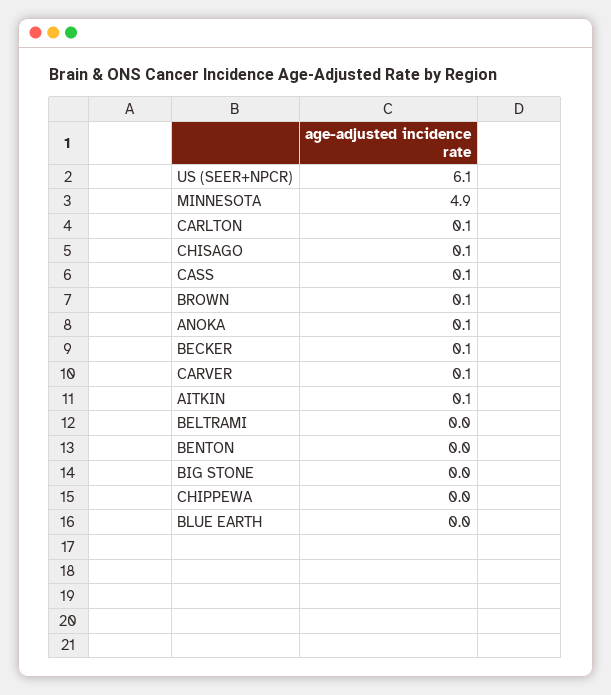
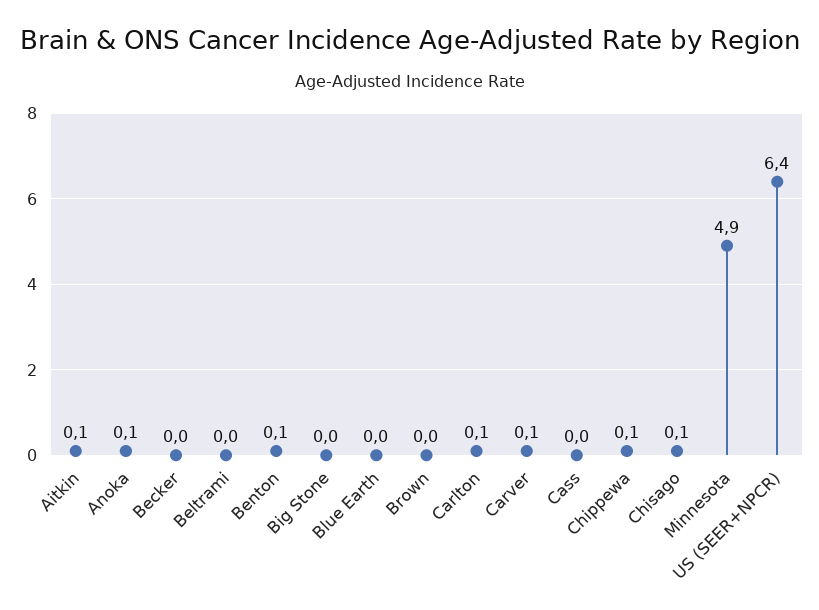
US (SEER+NPCR): 6.1 -> 6.4
CASS: 0.1 -> 0
BROWN: 0.1 -> 0
BECKER: 0.1 -> 0
BENTON: 0 -> 0.1
CHIPPEWA: 0 -> 0.1

